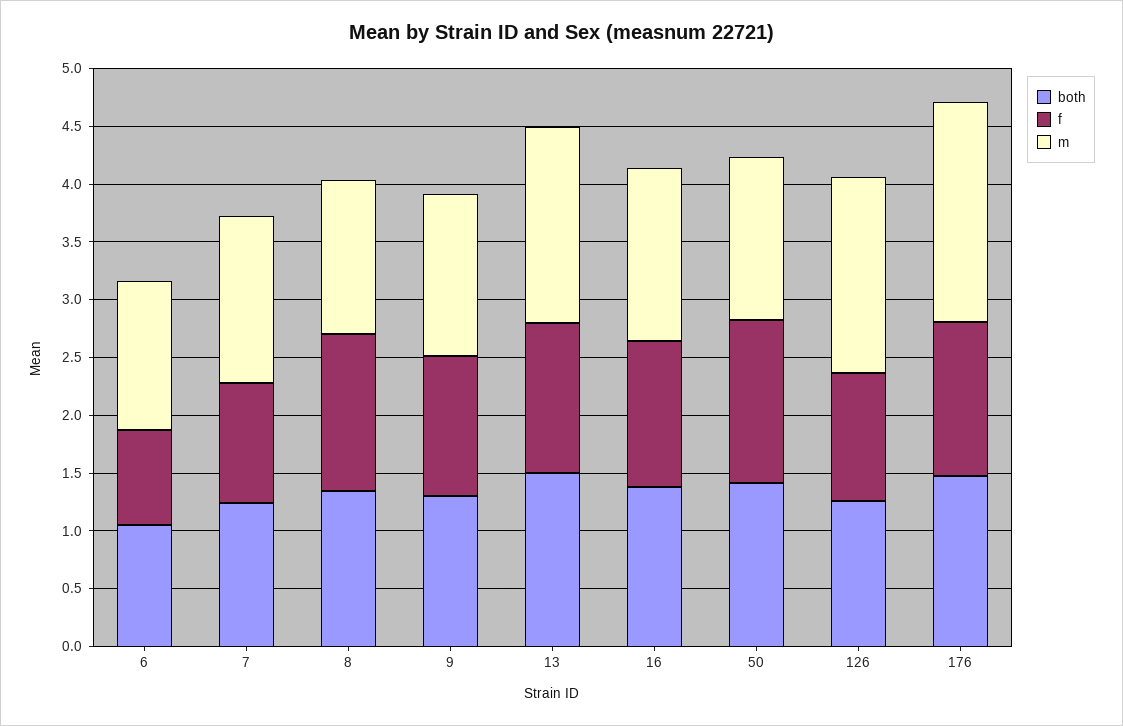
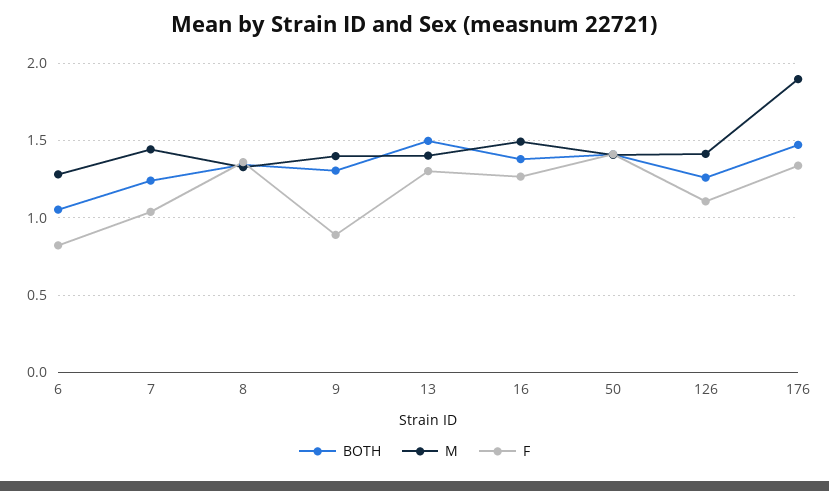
f, 9: 1.2 -> 0.9
m, 13: 1.7 -> 1.4
m, 126: 1.7 -> 1.4

